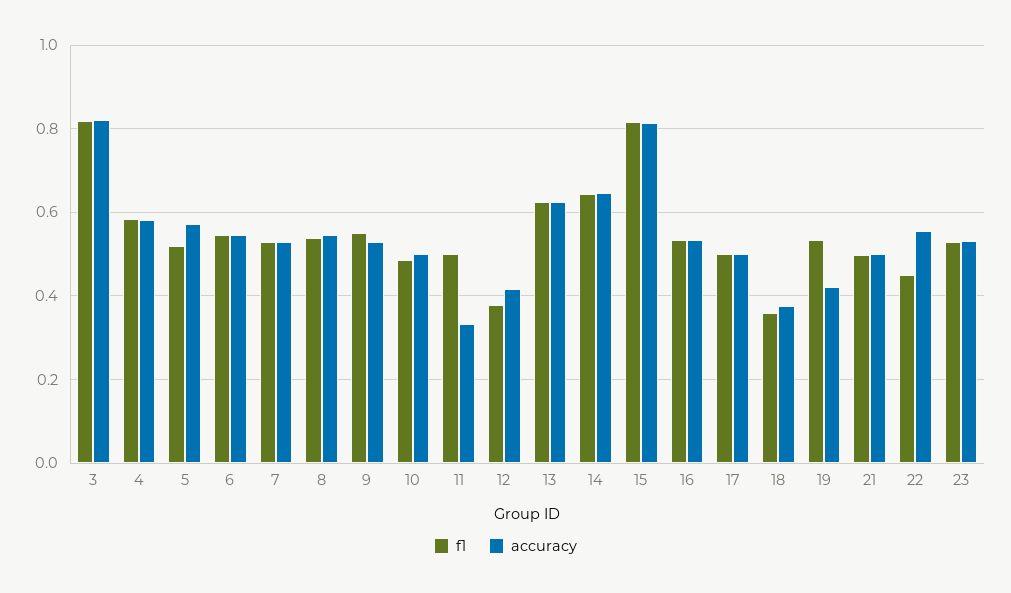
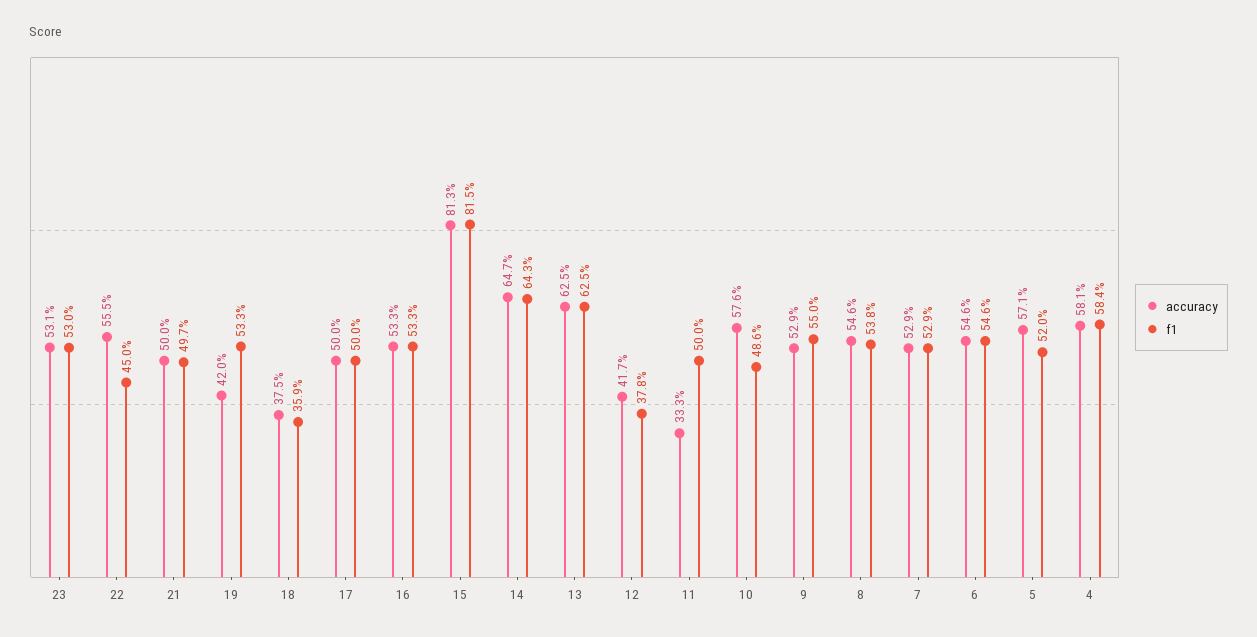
f1, 3: 0.82 -> none
accuracy, 3: 0.82 -> none
accuracy, 10: 0.5 -> 0.576

